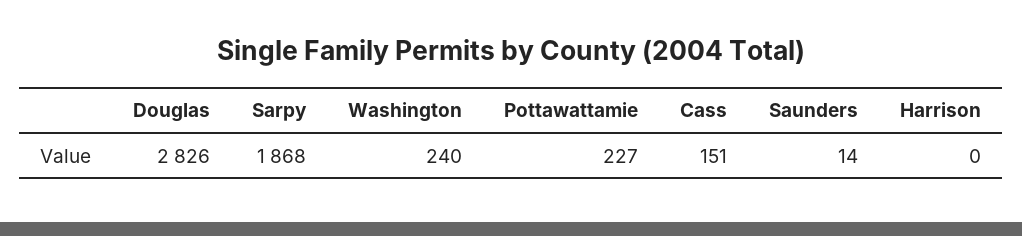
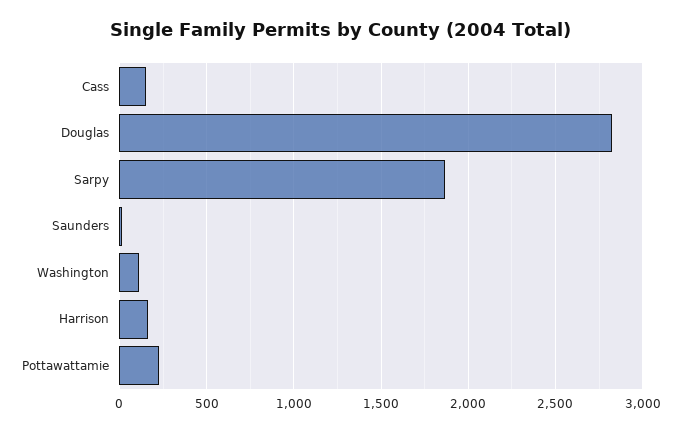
Washington: 240 -> 100
Harrison: 0 -> 150

